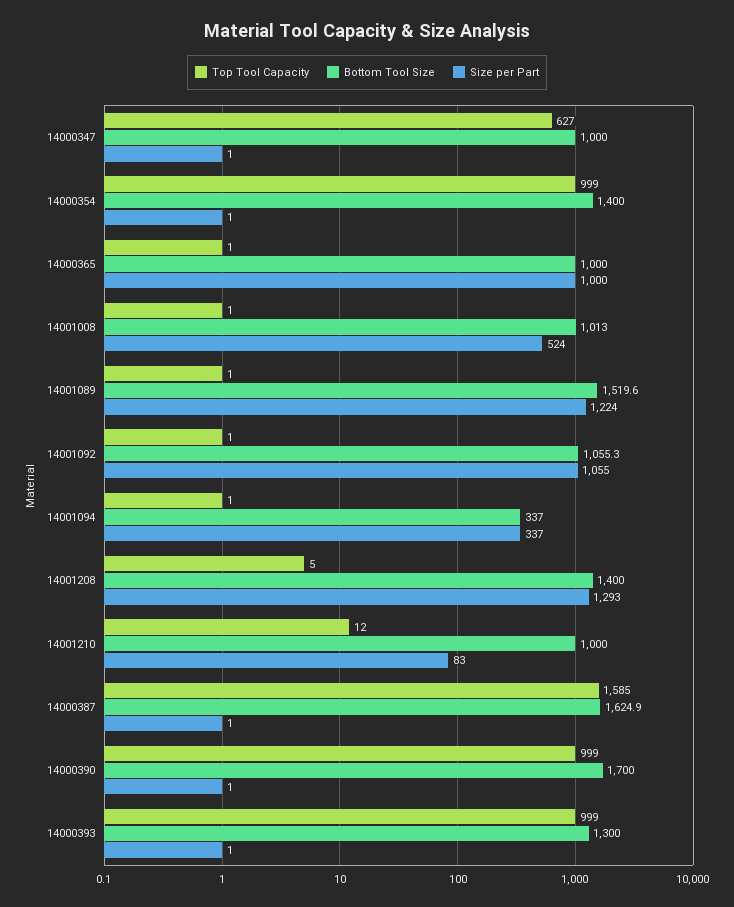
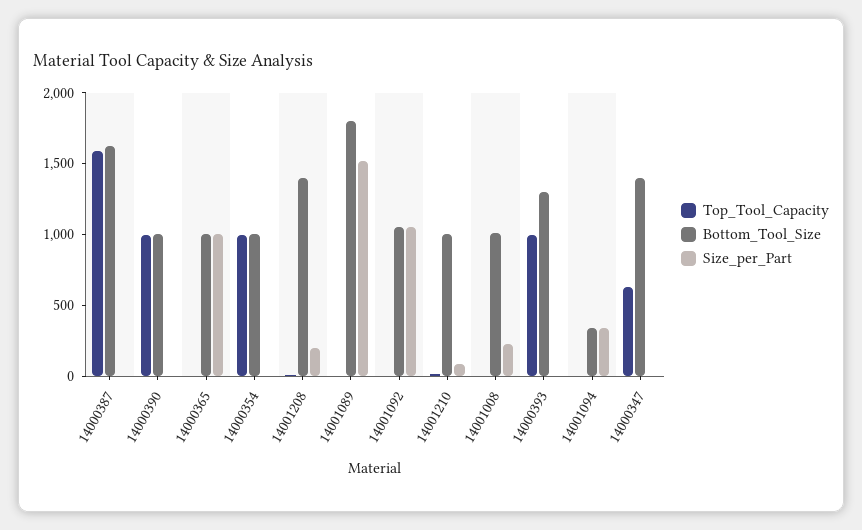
Bottom Tool Size, 14000347: 1000 -> 1400
Bottom Tool Size, 14000354: 1400 -> 1000
Size per Part, 14001008: 524 -> 200
Bottom Tool Size, 14001089: 1519.6 -> 1800
Size per Part, 14001089: 1224 -> 1500
Size per Part, 14001208: 1293 -> 200
Bottom Tool Size, 14000390: 1700 -> 1000

